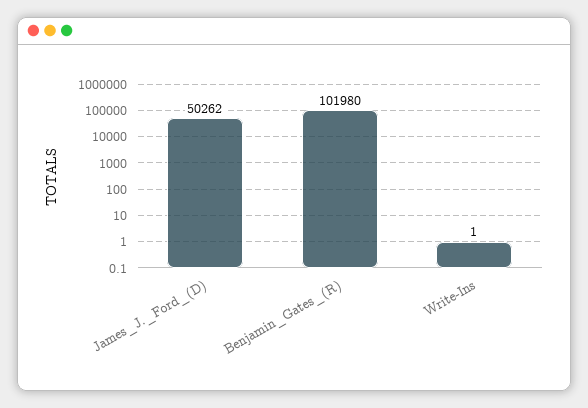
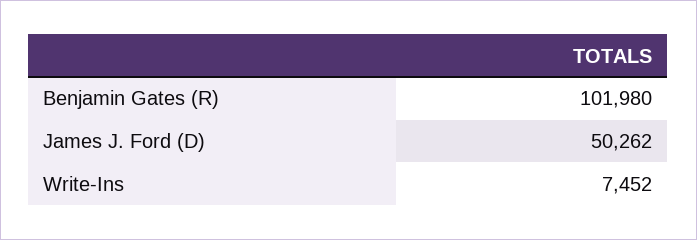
Write-Ins: 1 -> 7452

